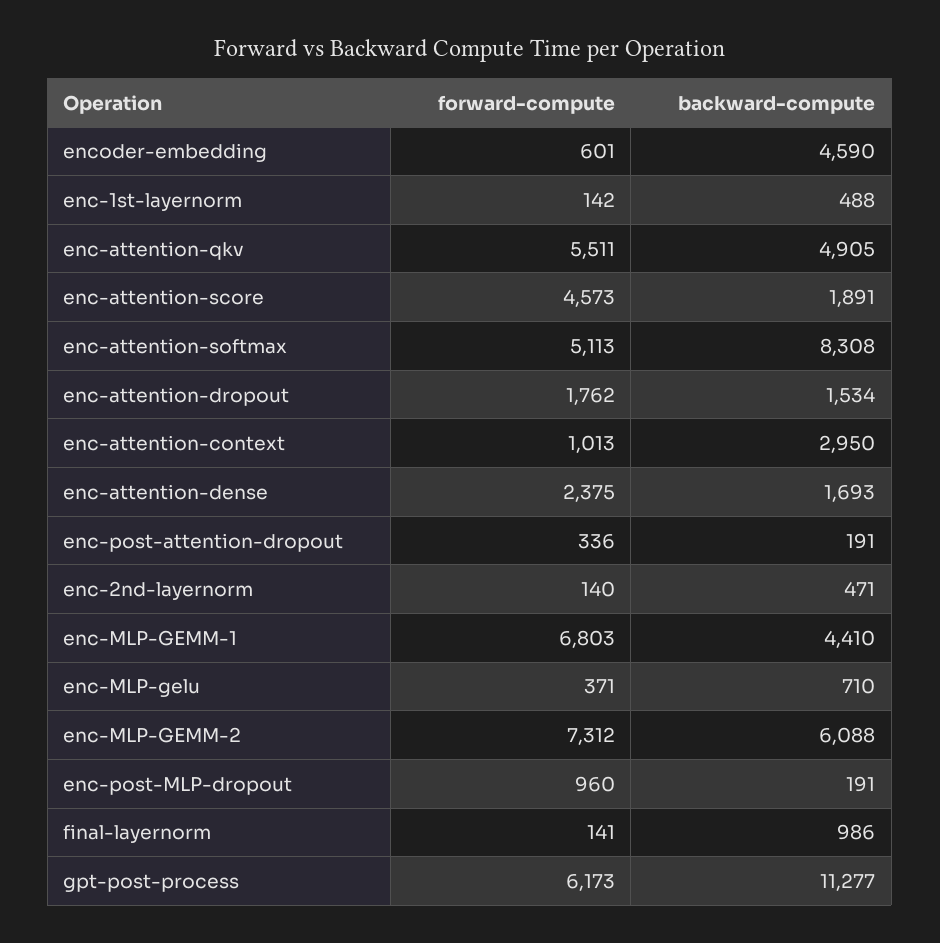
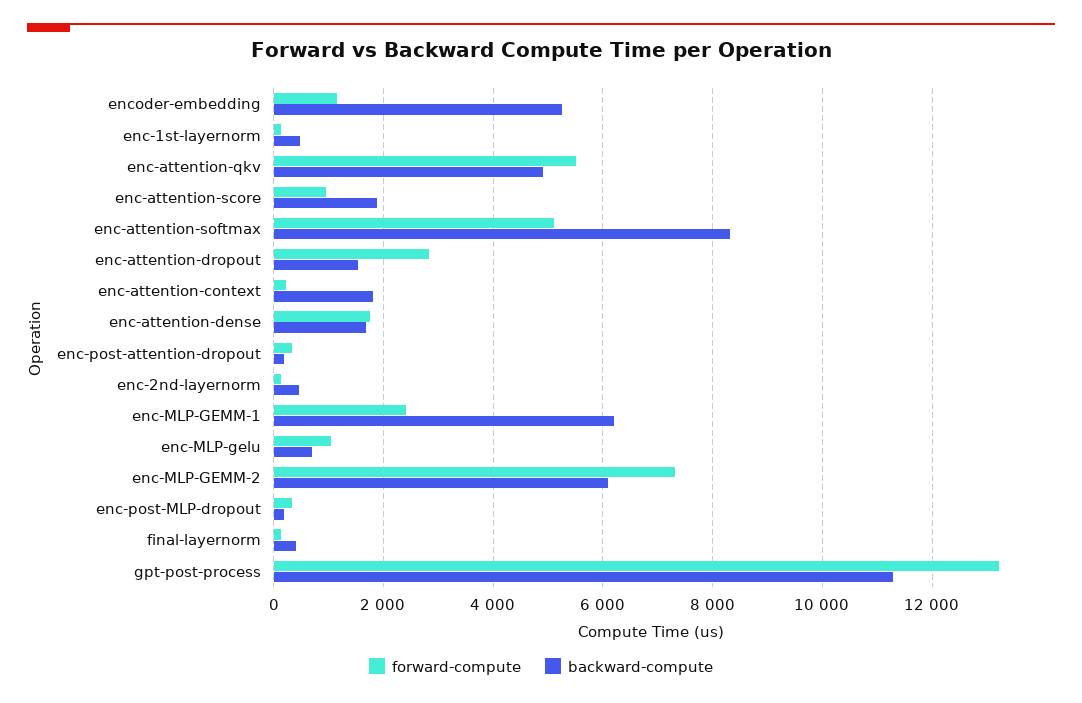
forward-compute, encoder-embedding: 601 -> 1200
backward-compute, encoder-embedding: 4590 -> 5200
forward-compute, enc-attention-score: 4573 -> 1000
forward-compute, enc-attention-dropout: 1762 -> 2800
forward-compute, enc-attention-context: 1013 -> 200
backward-compute, enc-attention-context: 2950 -> 1800
forward-compute, enc-attention-dense: 2375 -> 1800
forward-compute, enc-MLP-GEMM-1: 6803 -> 2400
backward-compute, enc-MLP-GEMM-1: 4410 -> 6200
forward-compute, enc-MLP-gelu: 371 -> 1000
forward-compute, enc-post-MLP-dropout: 960 -> 400
backward-compute, final-layernorm: 986 -> 400
forward-compute, gpt-post-process: 6173 -> 13200

